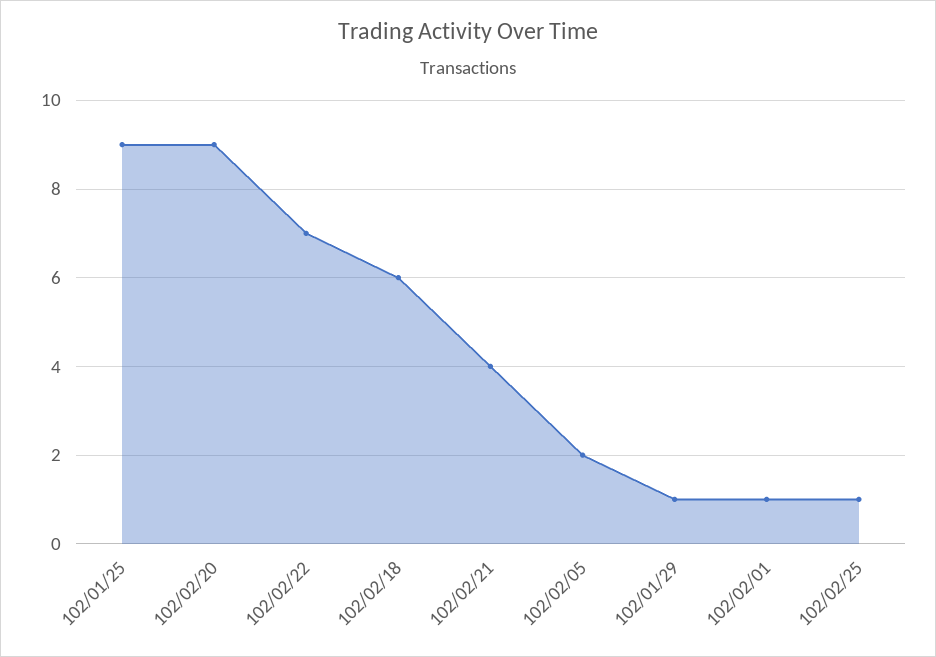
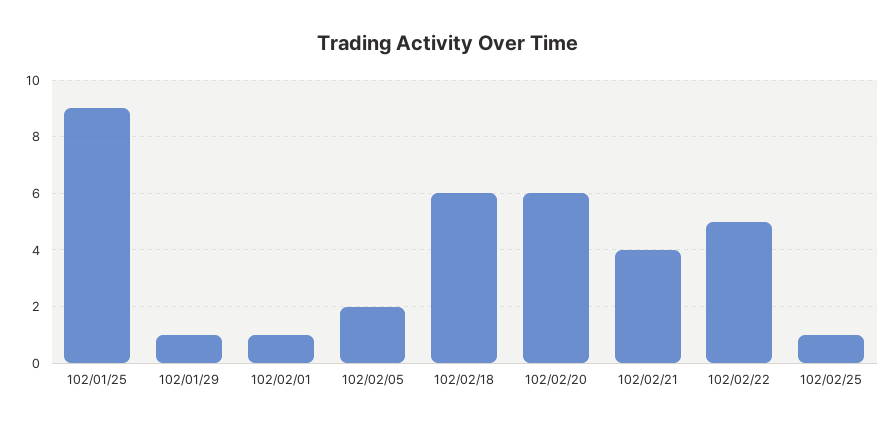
102/02/20: 9 -> 6
102/02/22: 7 -> 5

